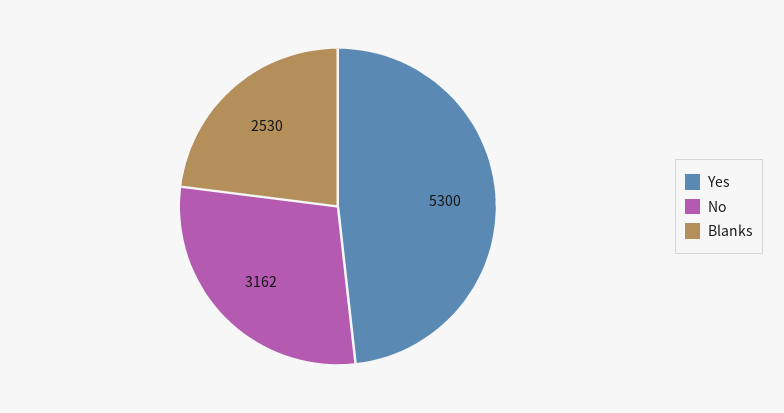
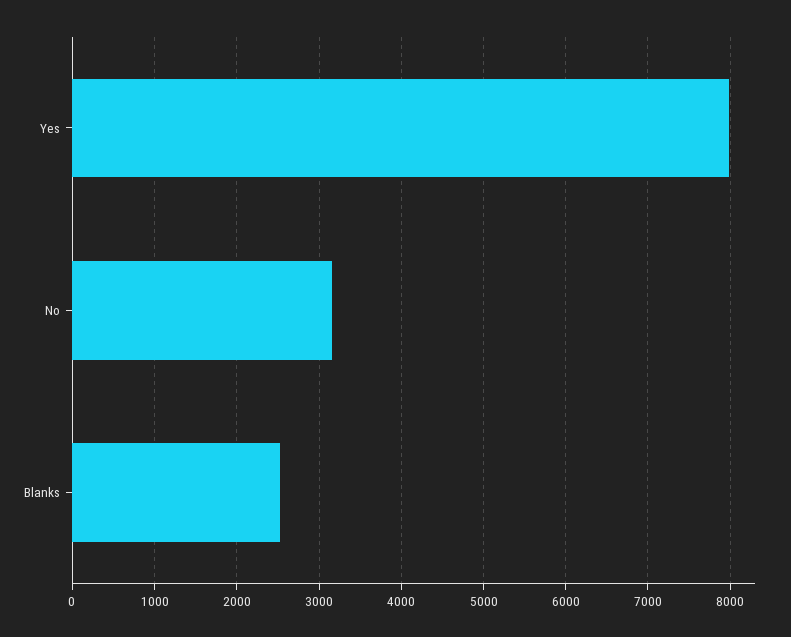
Yes: 5300 -> 8000

